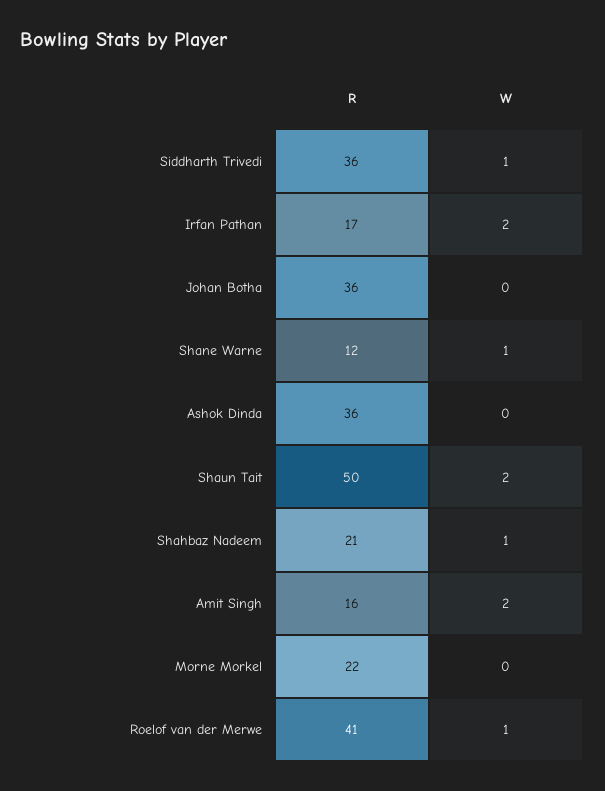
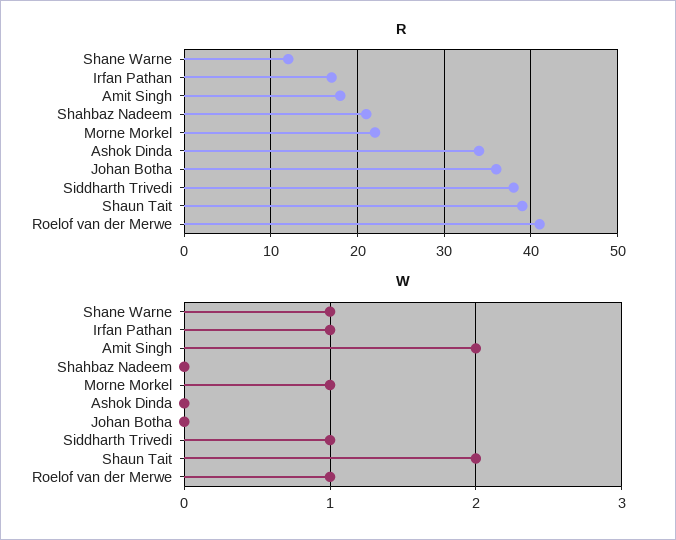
R, Siddharth Trivedi: 36 -> 38
W, Irfan Pathan: 2 -> 1
R, Ashok Dinda: 36 -> 34
R, Shaun Tait: 50 -> 39
W, Shahbaz Nadeem: 1 -> 0
R, Amit Singh: 16 -> 18
W, Morne Morkel: 0 -> 1

